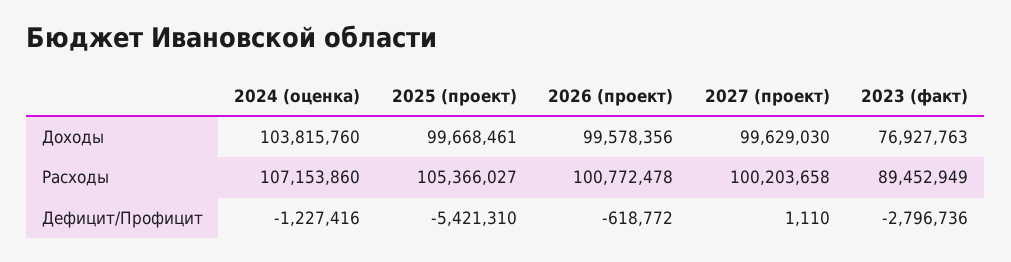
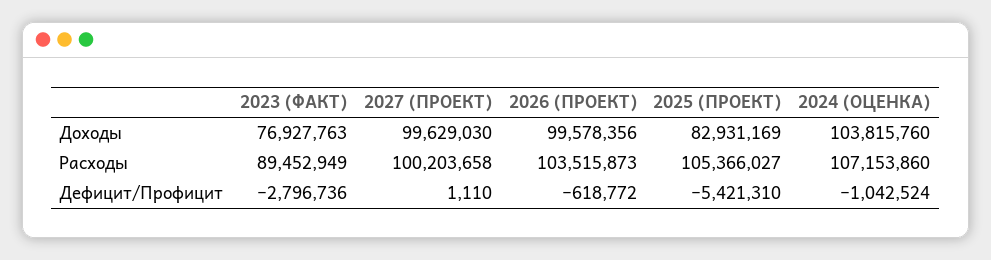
2025 (проект), Доходы: 99668461 -> 82931169
2026 (проект), Расходы: 100772478 -> 103515873
2024 (оценка), Дефицит/Профицит: -1227416 -> -1042524

